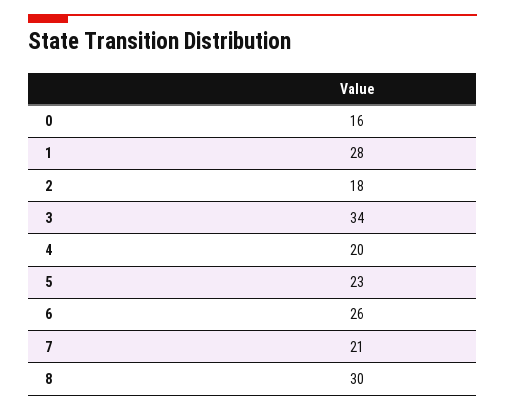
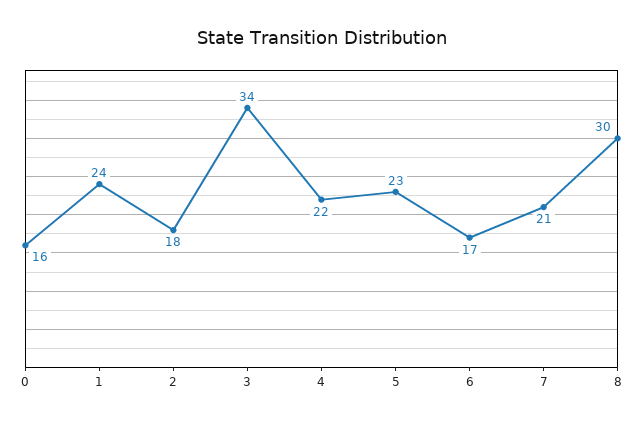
1: 28 -> 24
4: 20 -> 22
6: 26 -> 17

